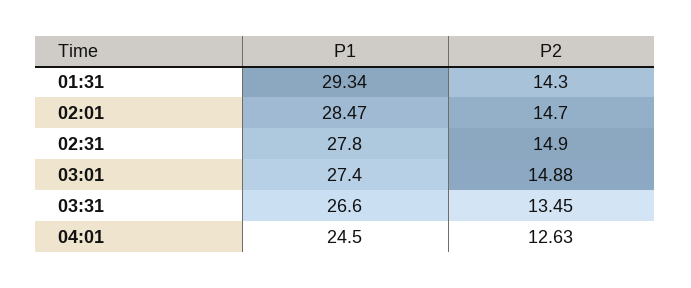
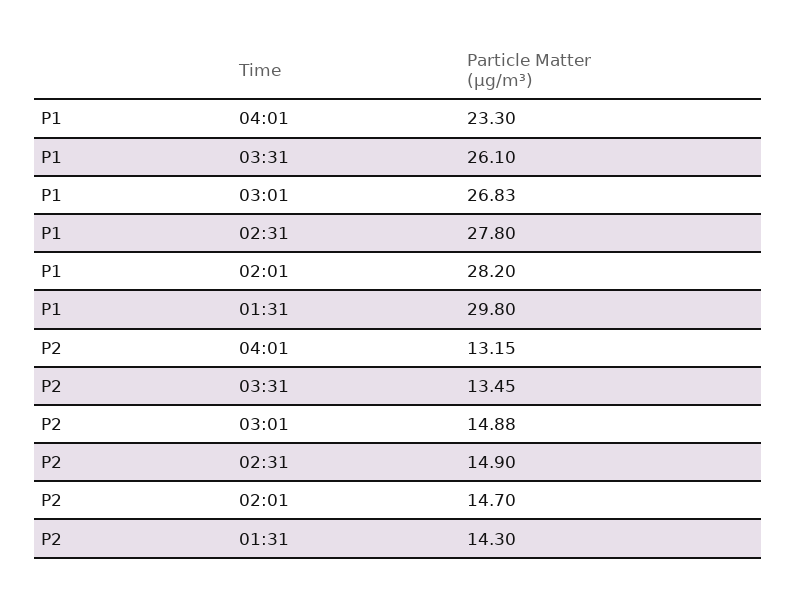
P1, 01:31: 29.34 -> 29.8
P1, 02:01: 28.47 -> 28.2
P1, 03:01: 27.4 -> 26.83
P1, 03:31: 26.6 -> 26.1
P1, 04:01: 24.5 -> 23.3
P2, 04:01: 12.63 -> 13.15

